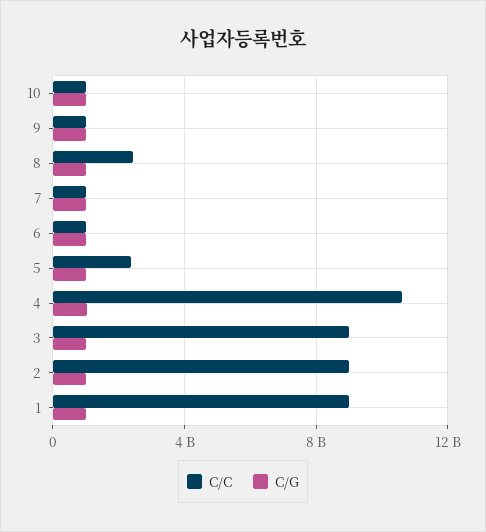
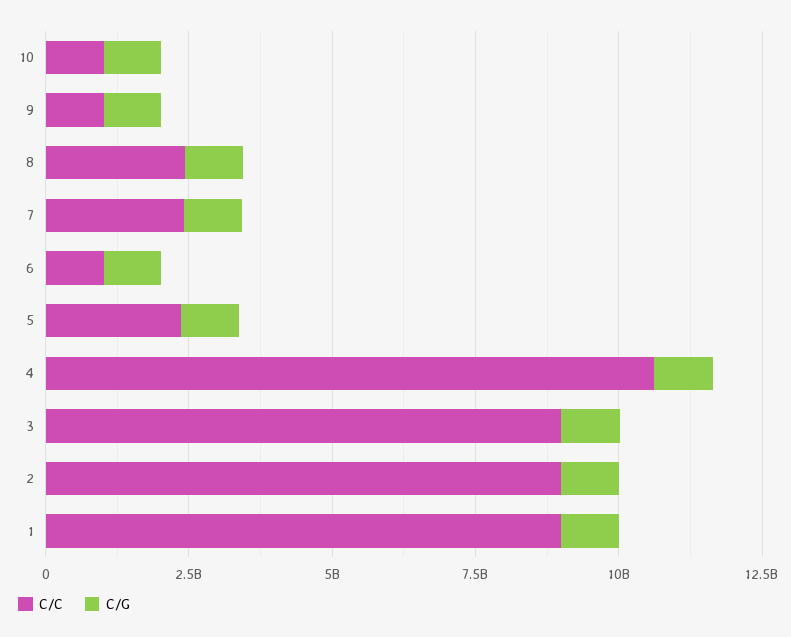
C/C, 7: 1000000000 -> 2500000000

